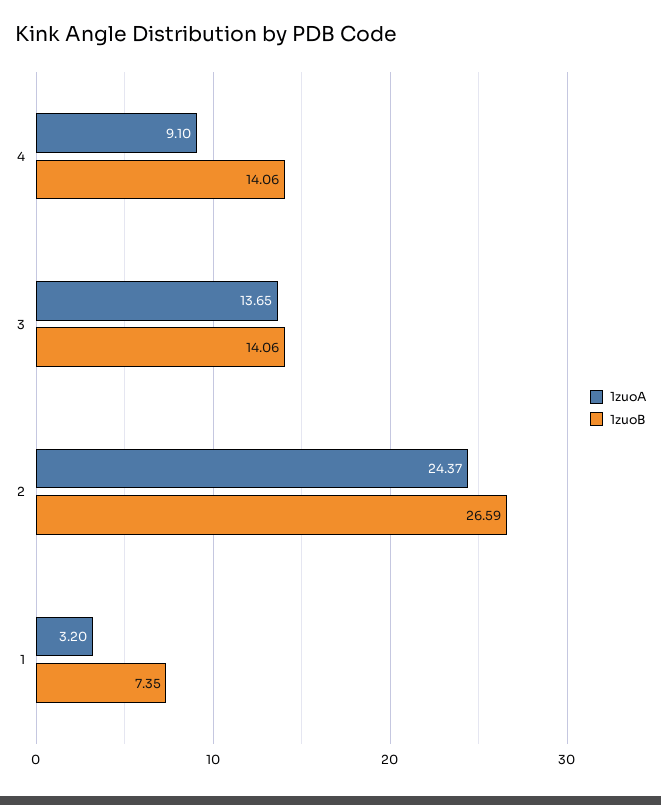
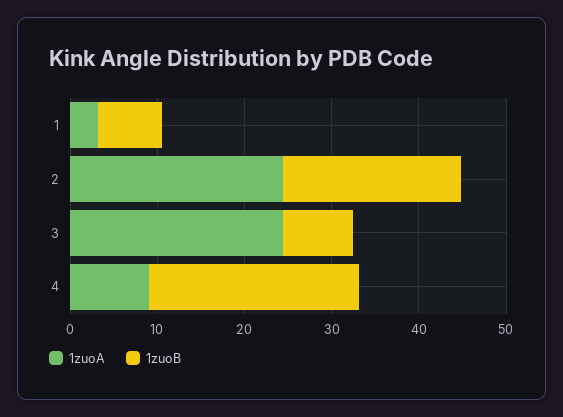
1zuoB, 4: 14.06 -> 24
1zuoA, 3: 13.65 -> 24
1zuoB, 3: 14.06 -> 8
1zuoB, 2: 26.59 -> 20

